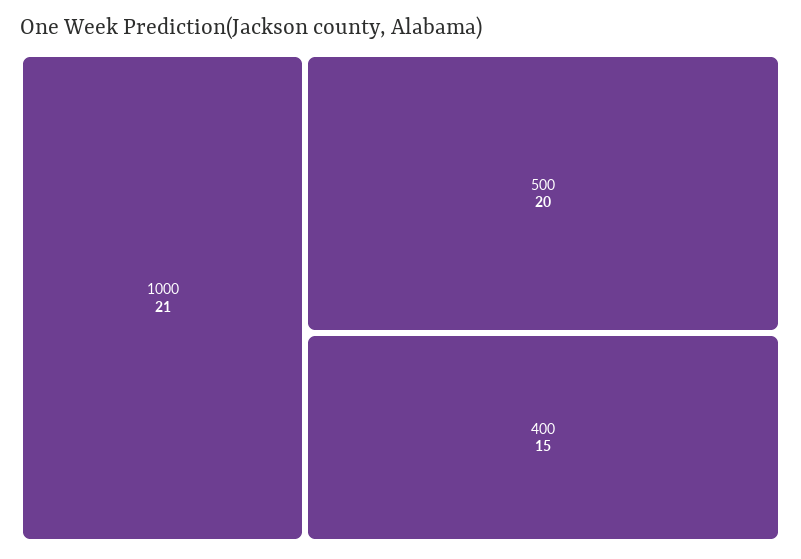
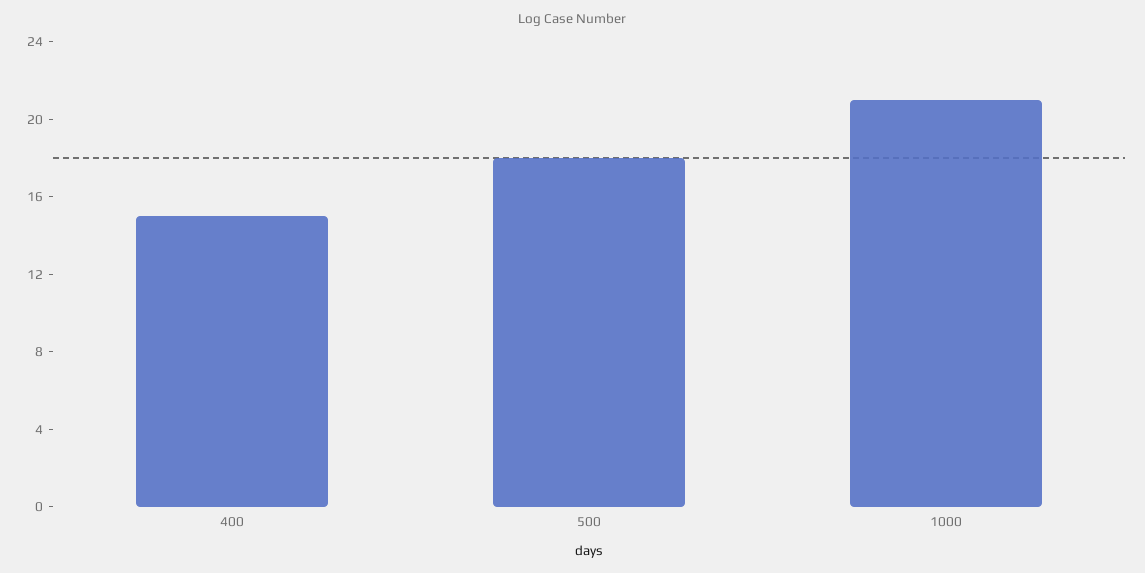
500: 20 -> 18

